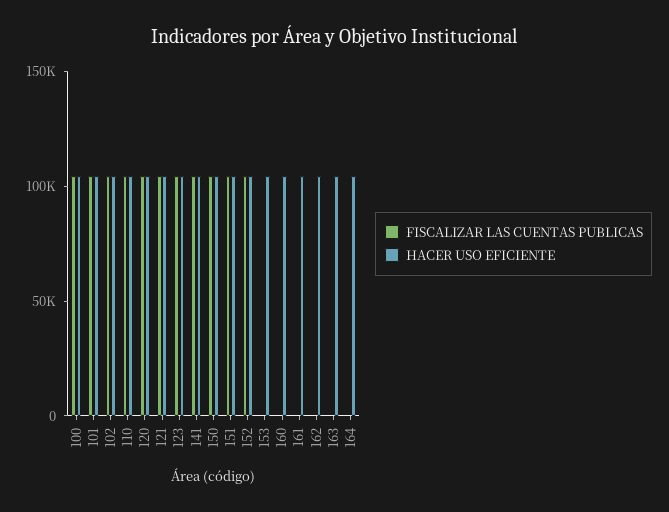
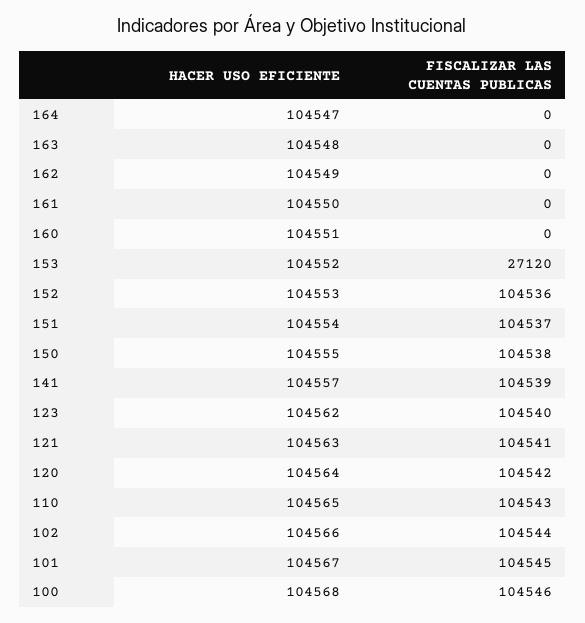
FISCALIZAR LAS CUENTAS PUBLICAS, 153: 0 -> 27120

